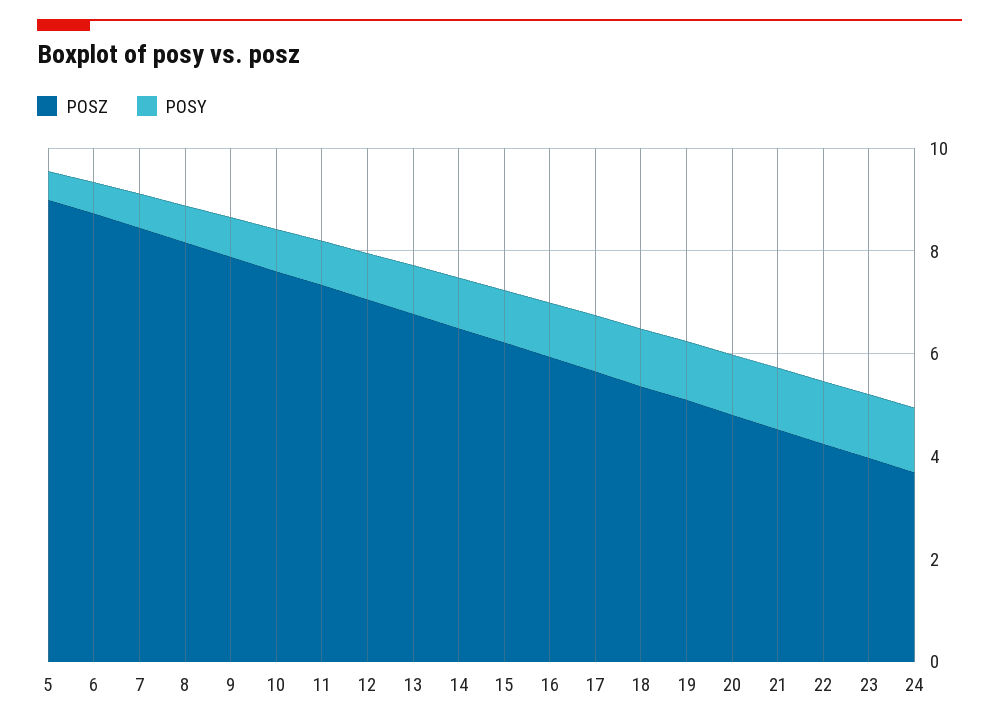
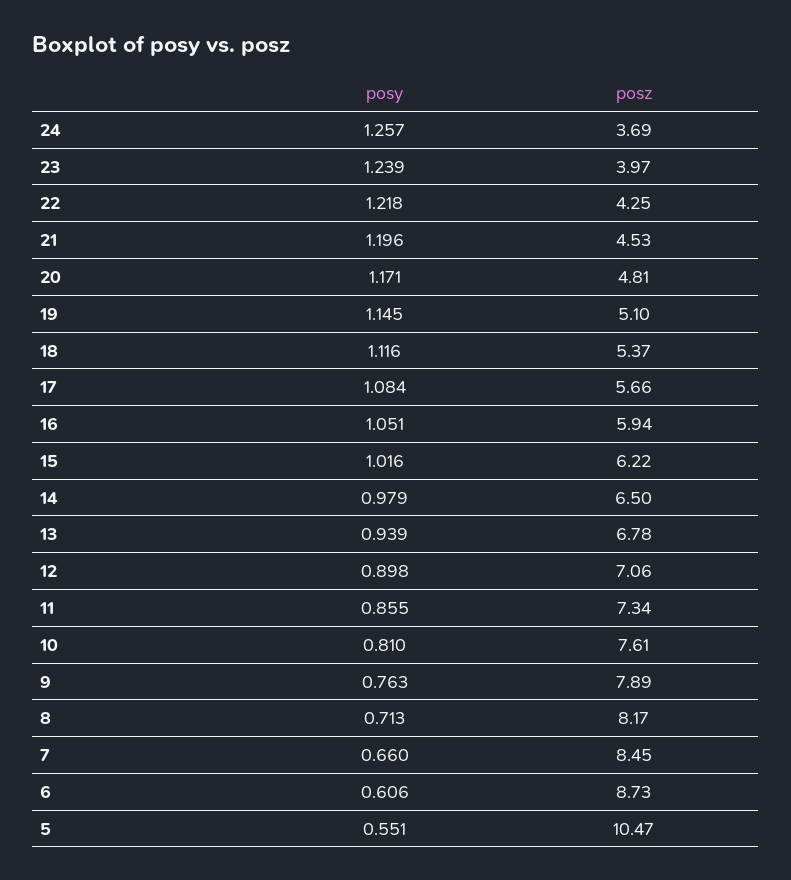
POSZ, 5: 9 -> 10.47

